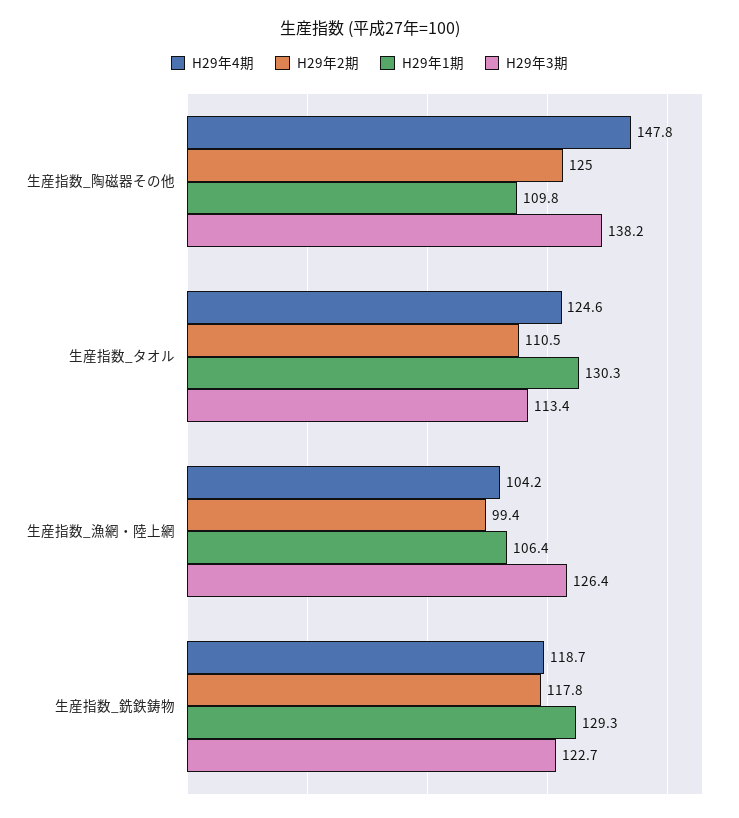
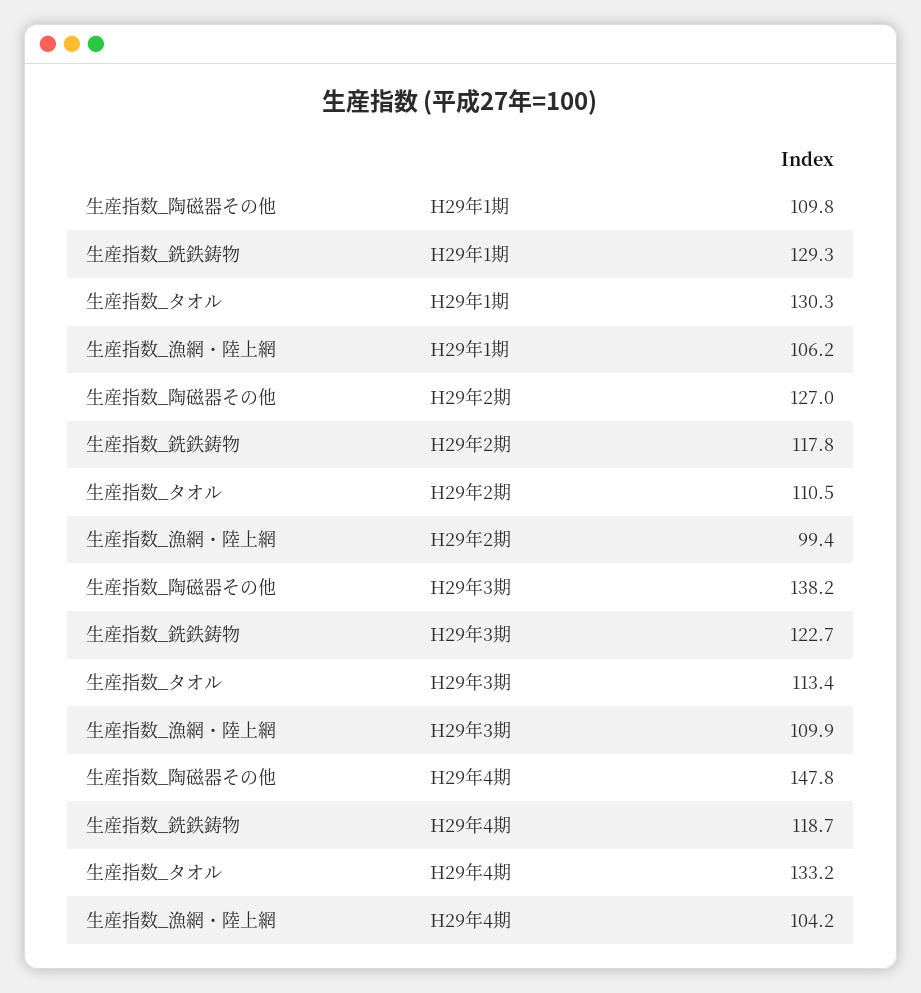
H29年2期, 生産指数_陶磁器その他: 125 -> 127
H29年4期, 生産指数_タオル: 124.6 -> 133.2
H29年1期, 生産指数_漁網・陸上網: 106.4 -> 106.2
H29年3期, 生産指数_漁網・陸上網: 126.4 -> 109.9

